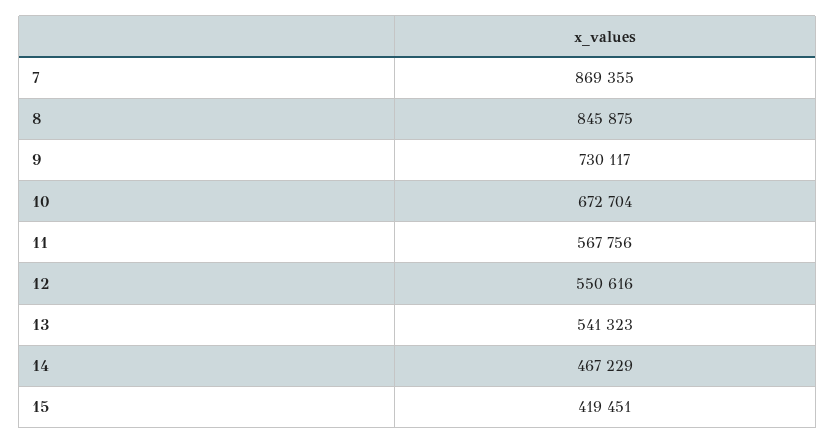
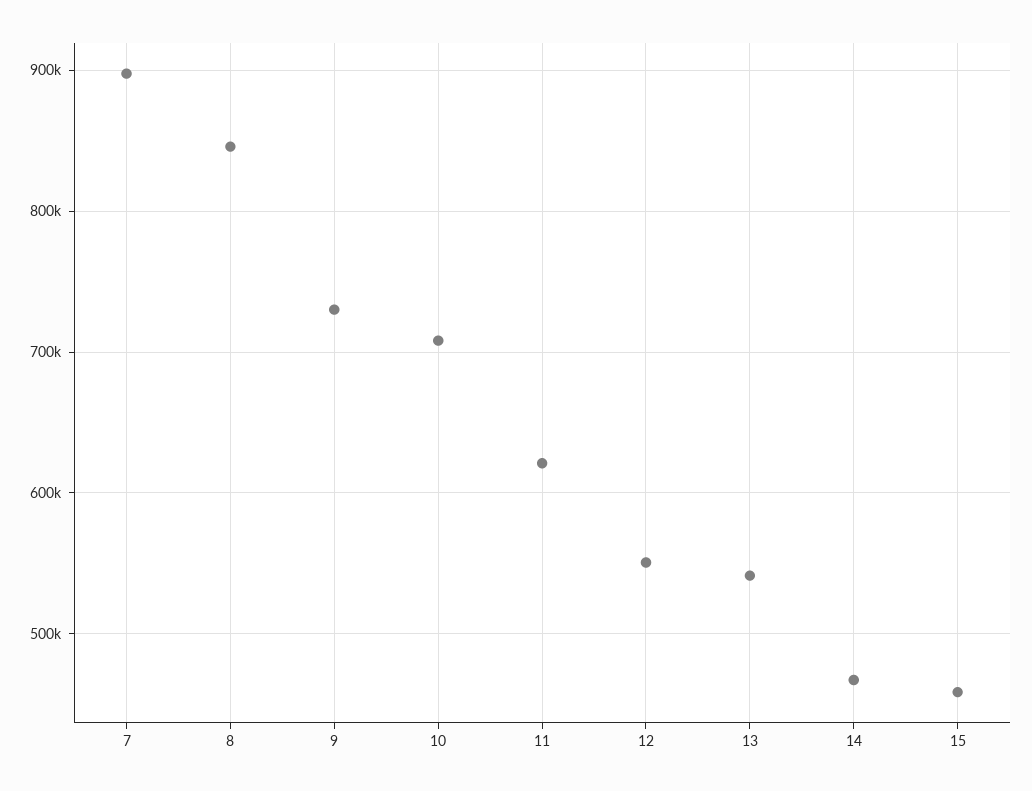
7: 869355 -> 900000
10: 672704 -> 710000
11: 567756 -> 620000
15: 419451 -> 460000

